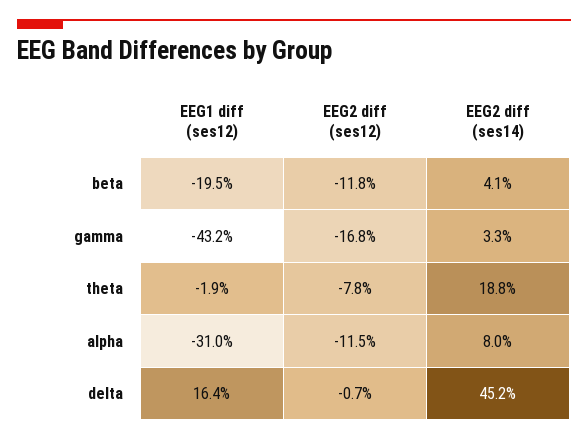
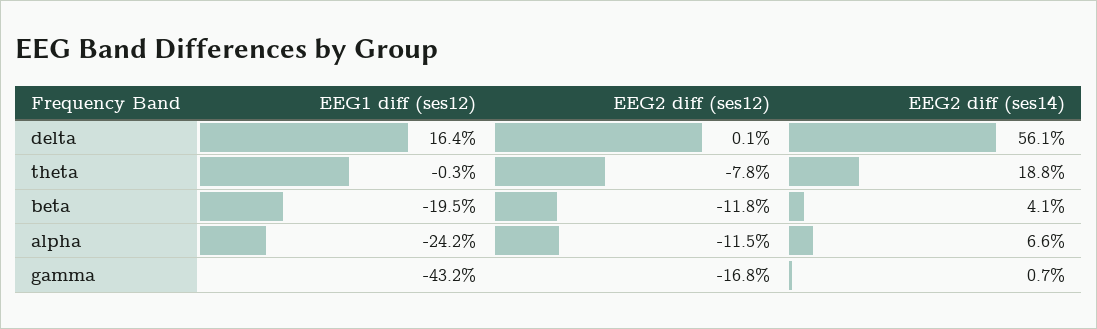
EEG2 diff (ses14), gamma: 3.3 -> 0.7
EEG1 diff (ses12), theta: -1.9 -> -0.3
EEG1 diff (ses12), alpha: -31 -> -24.2
EEG2 diff (ses14), alpha: 8 -> 6.6
EEG2 diff (ses12), delta: -0.7 -> 0.1
EEG2 diff (ses14), delta: 45.2 -> 56.1

